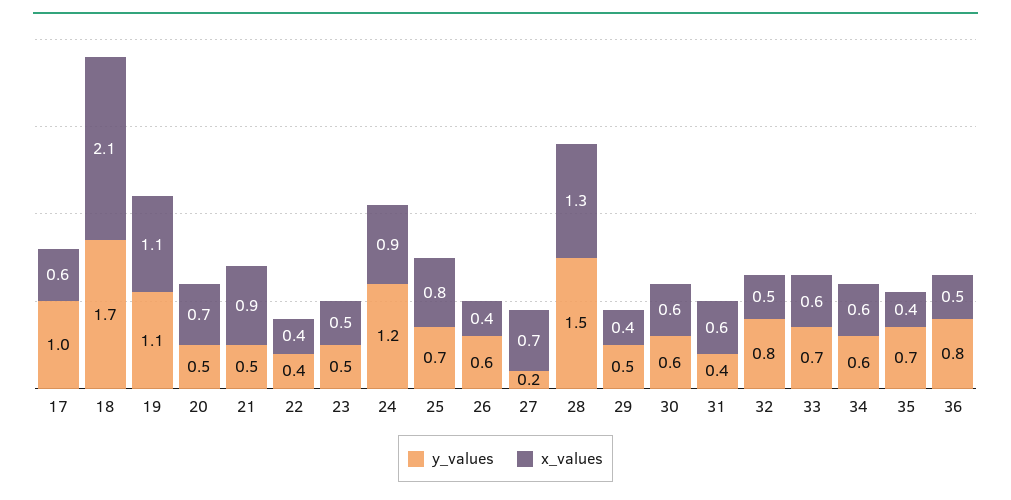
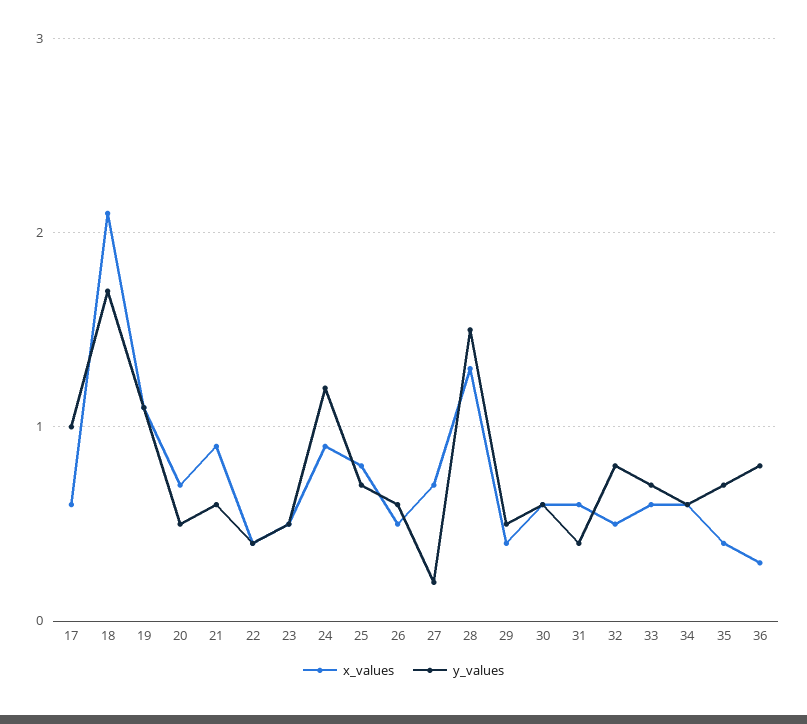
y_values, 21: 0.5 -> 0.6
x_values, 26: 0.4 -> 0.5
x_values, 36: 0.5 -> 0.3

